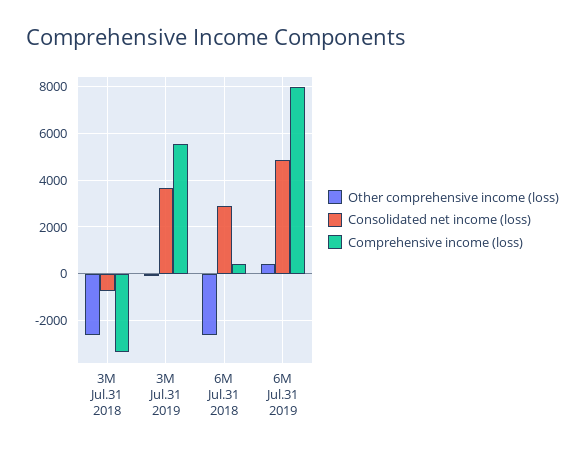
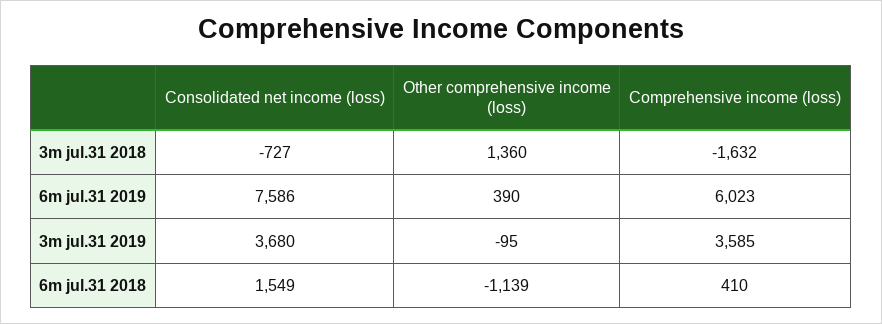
Other comprehensive income (loss), 3M Jul.31 2018: -2500 -> 1360
Comprehensive income (loss), 3M Jul.31 2018: -3500 -> -1632
Comprehensive income (loss), 3M Jul.31 2019: 5500 -> 3585
Other comprehensive income (loss), 6M Jul.31 2018: -2500 -> -1139
Consolidated net income (loss), 6M Jul.31 2018: 3000 -> 1549
Consolidated net income (loss), 6M Jul.31 2019: 5000 -> 7586
Comprehensive income (loss), 6M Jul.31 2019: 8000 -> 6023

